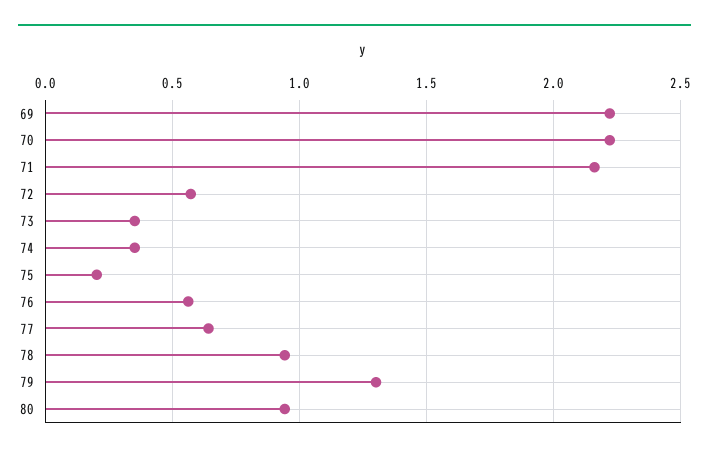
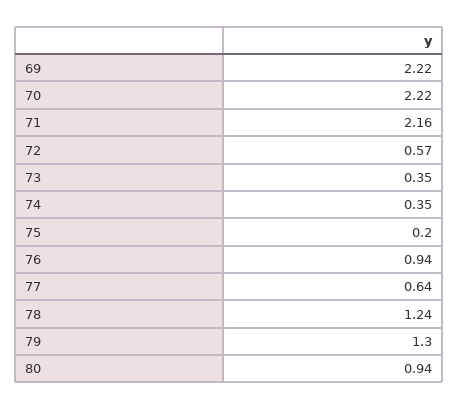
76: 0.55 -> 0.94
78: 0.95 -> 1.24

